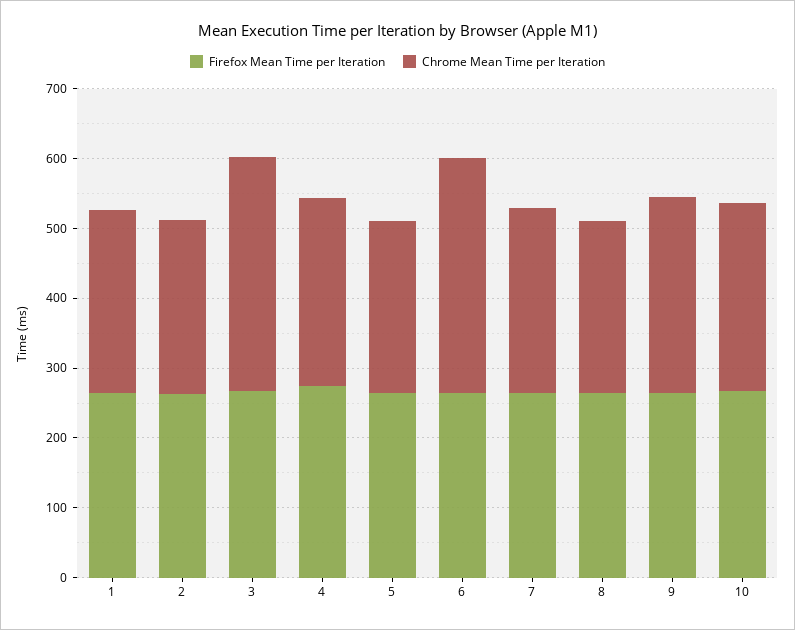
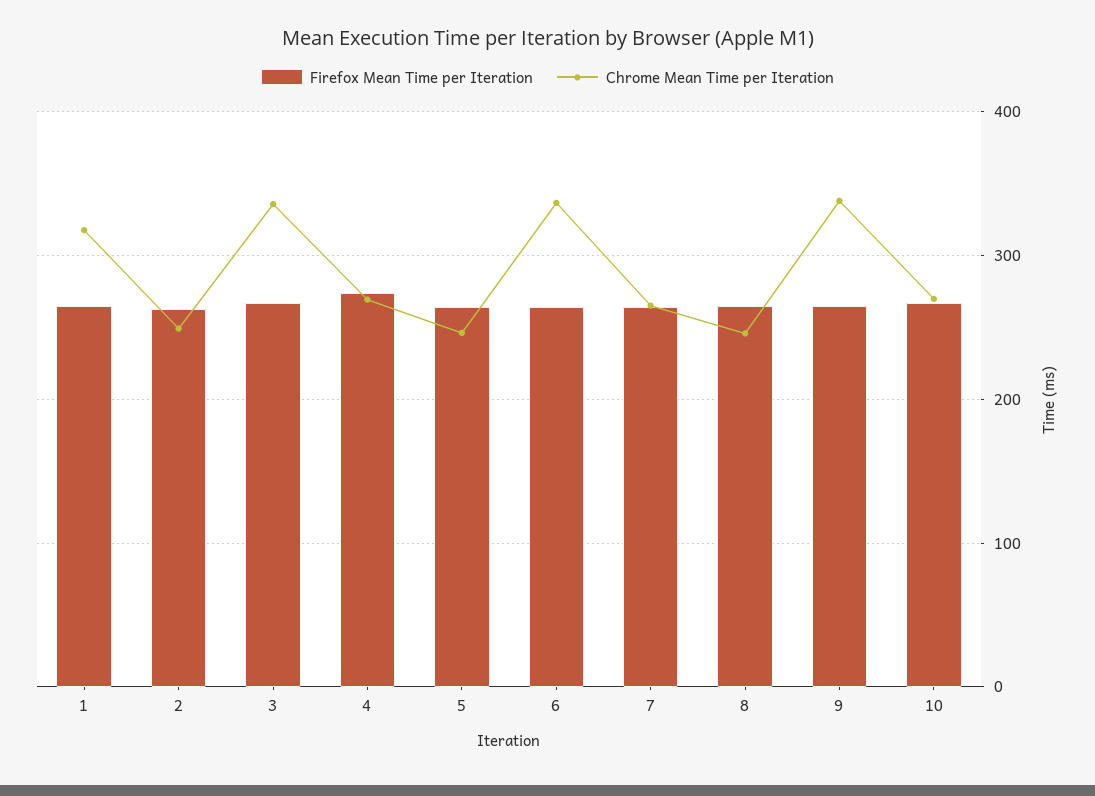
Chrome Mean Time per Iteration, 1: 260 -> 320
Chrome Mean Time per Iteration, 9: 280 -> 340

